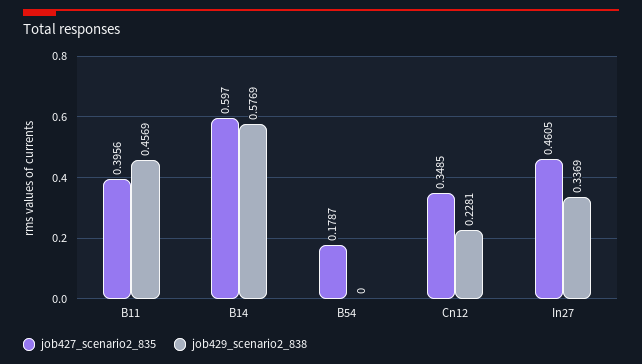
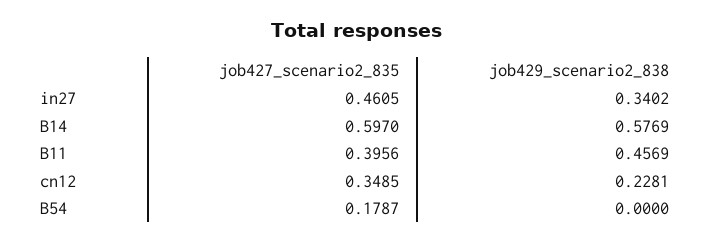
job429_scenario2_838, In27: 0.3369 -> 0.3402

